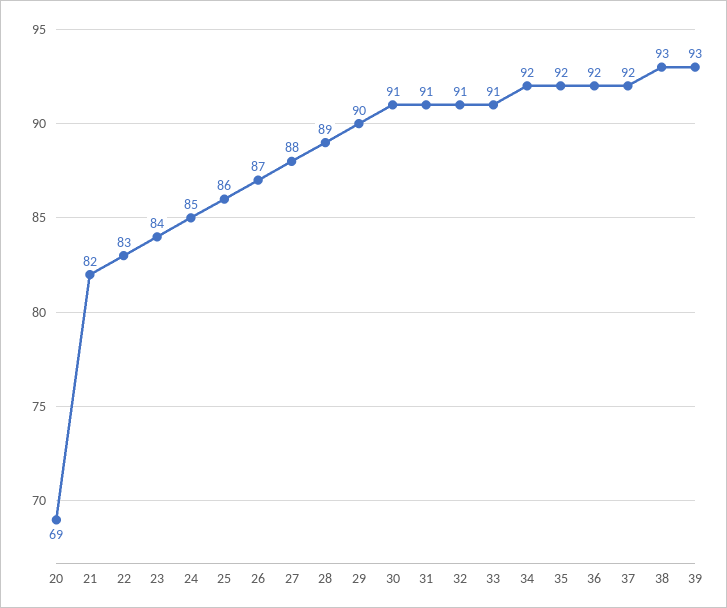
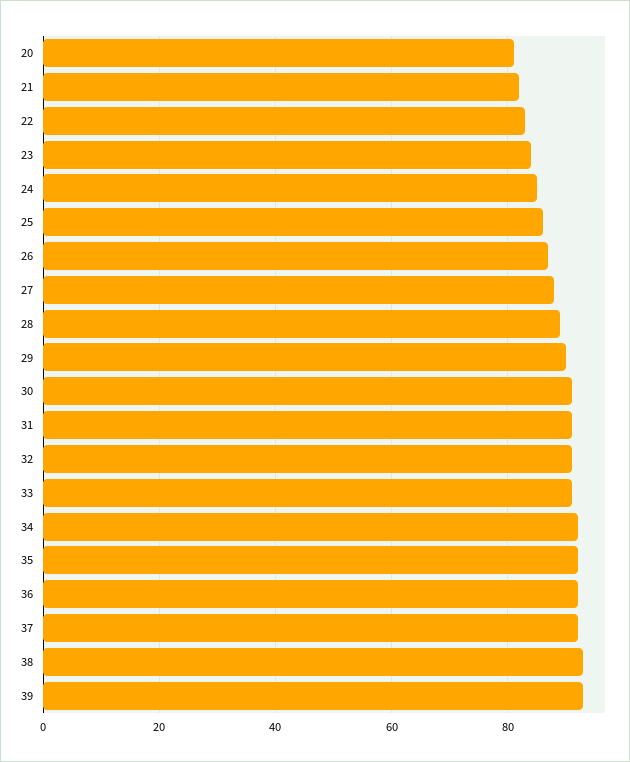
20: 69 -> 80

